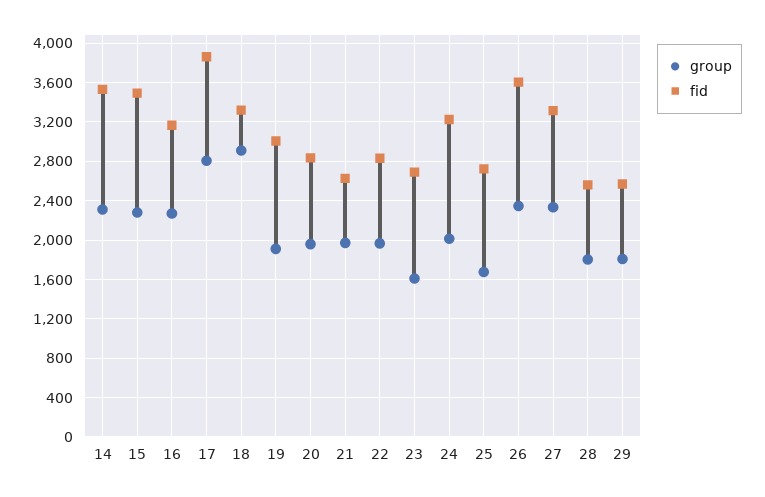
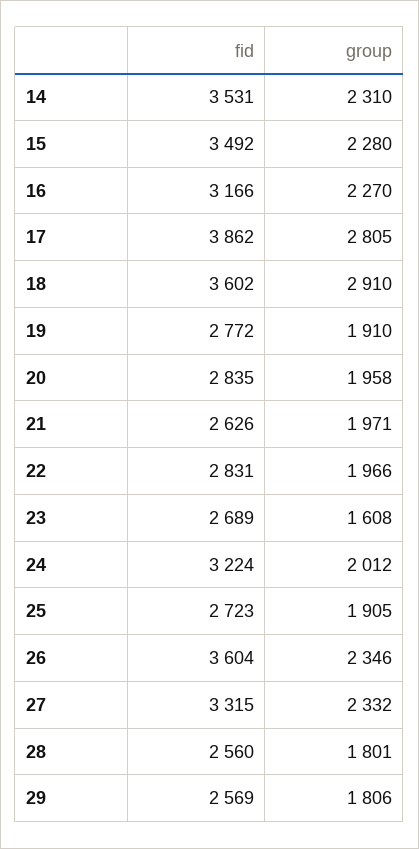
fid, 18: 3300 -> 3602
fid, 19: 3000 -> 2772
group, 25: 1700 -> 1905

